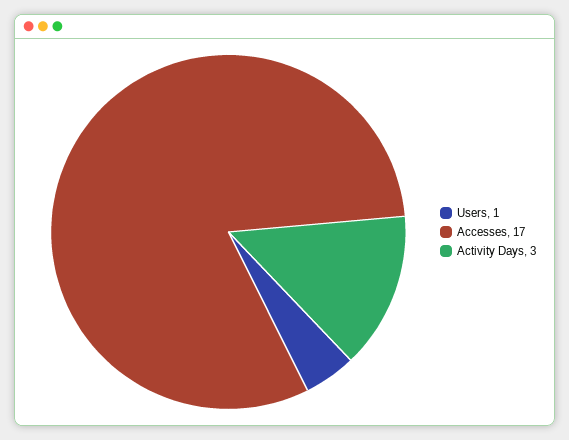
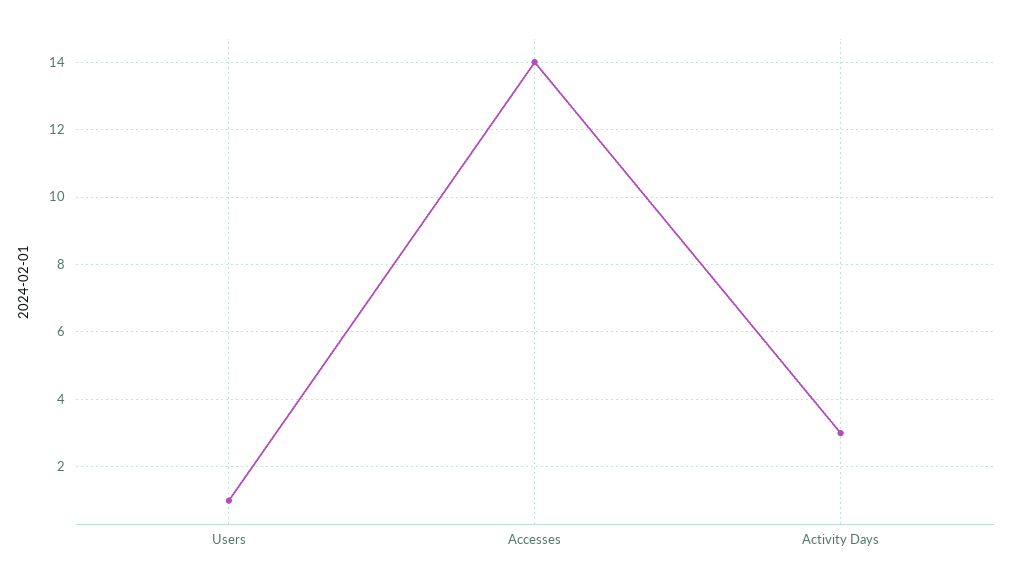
Accesses: 17 -> 14

